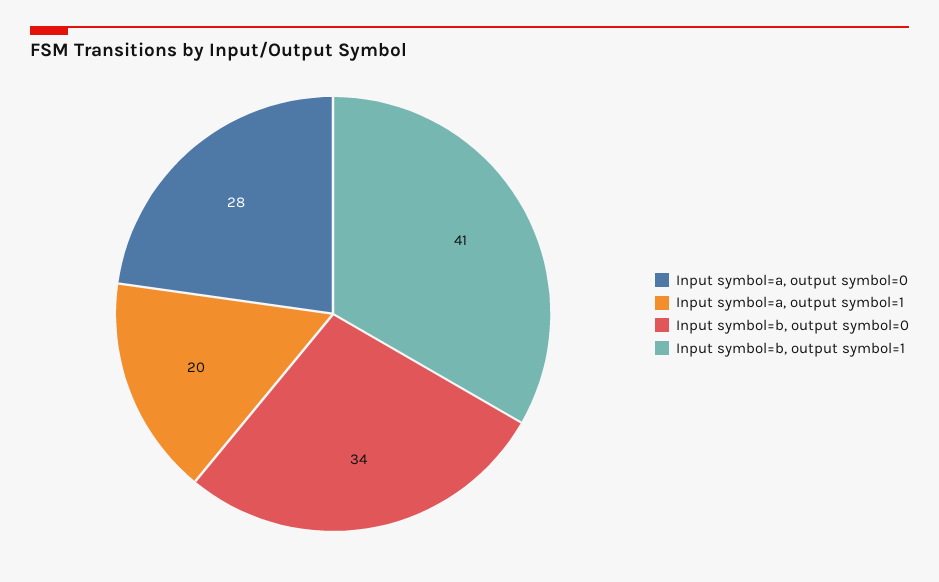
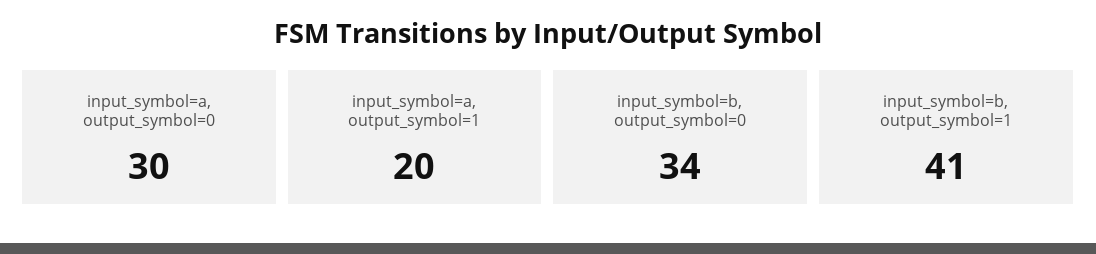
Input symbol=a, output symbol=0: 28 -> 30

